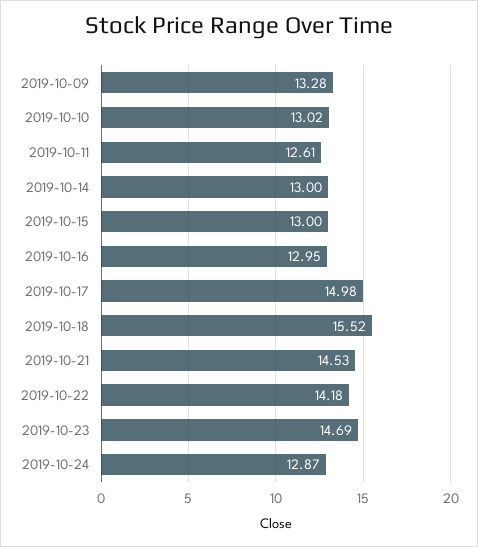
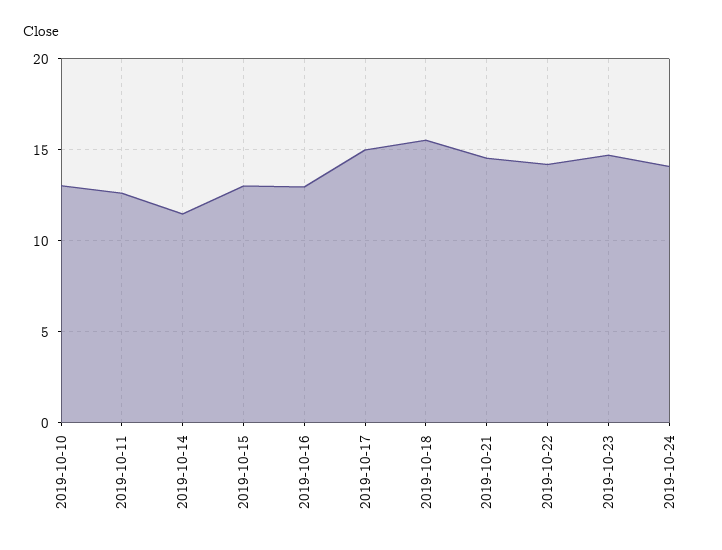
2019-10-09: 13.28 -> none
2019-10-14: 13 -> 11.5
2019-10-24: 12.87 -> 14

